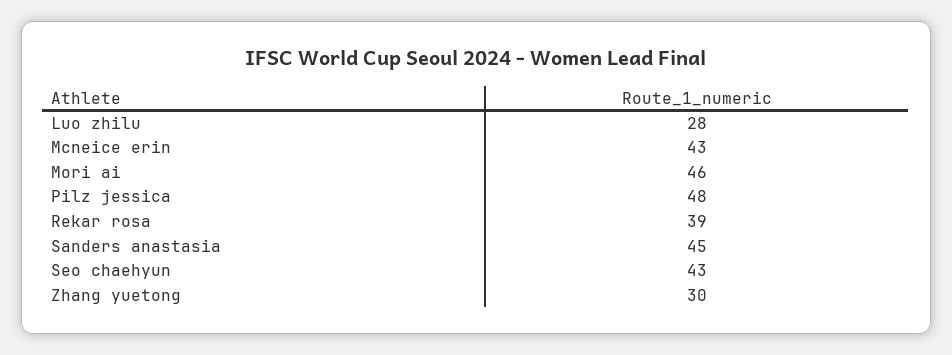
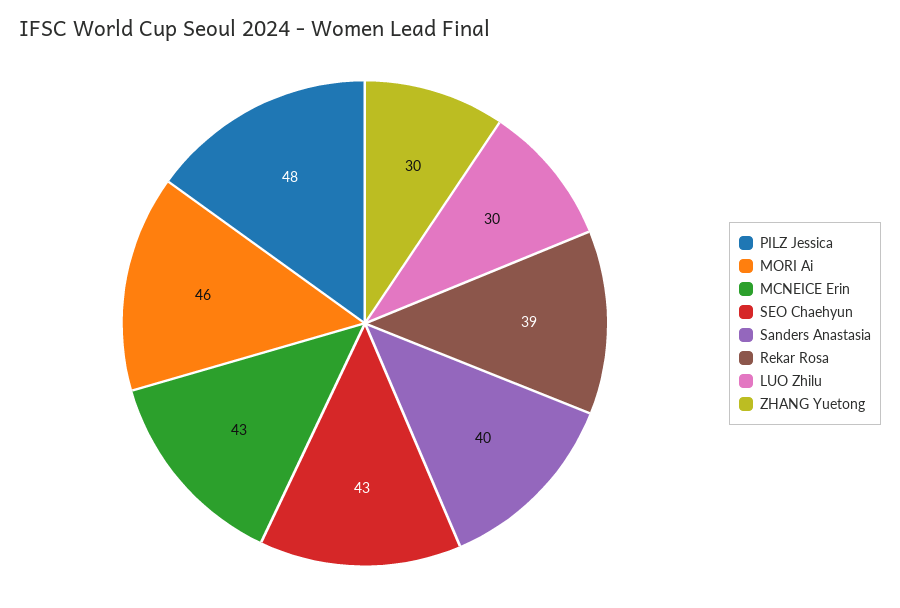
Luo zhilu: 28 -> 30
Sanders anastasia: 45 -> 40

